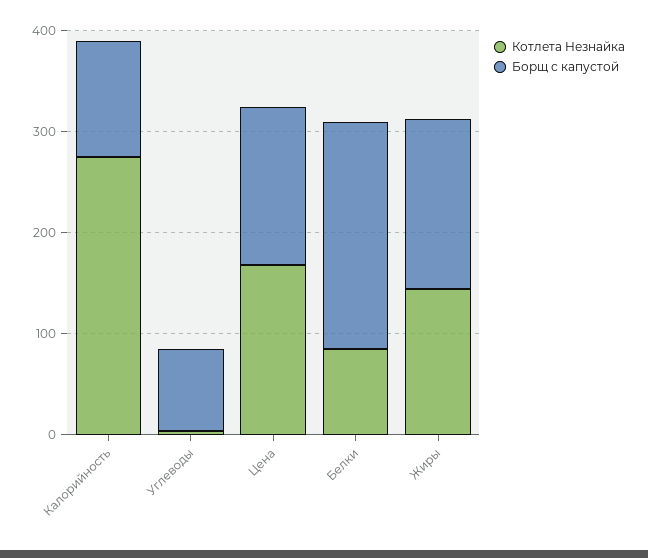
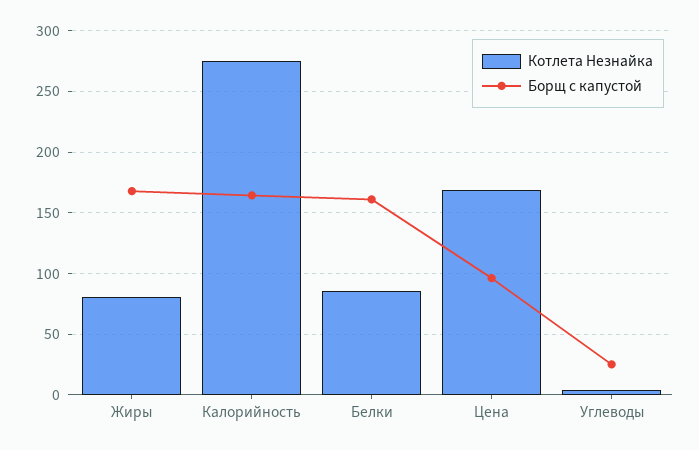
Борщ с капустой, Калорийность: 120 -> 165
Борщ с капустой, Углеводы: 80 -> 25
Борщ с капустой, Цена: 160 -> 95
Борщ с капустой, Белки: 220 -> 160
Котлета Незнайка, Жиры: 140 -> 80

